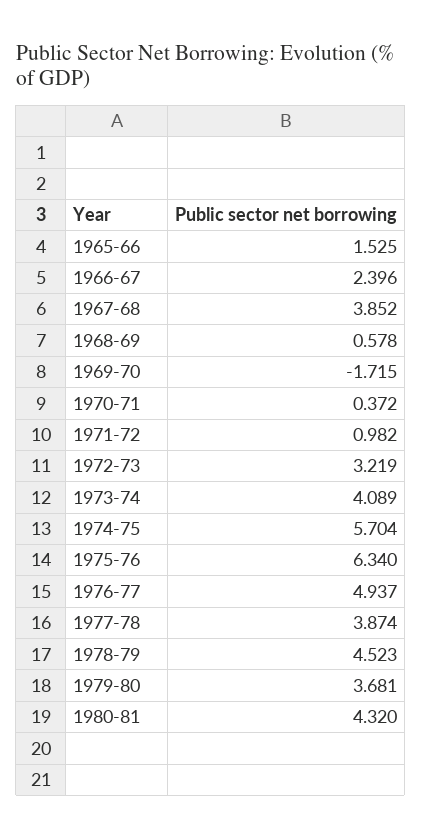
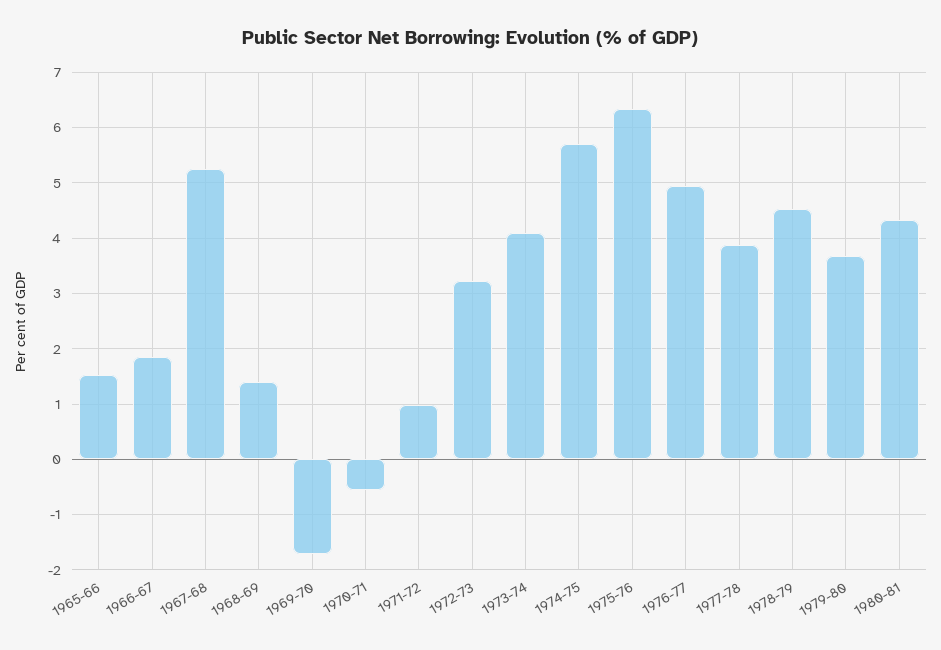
1966-67: 2.396 -> 1.8
1967-68: 3.852 -> 5.2
1968-69: 0.578 -> 1.4
1970-71: 0.372 -> -0.6

